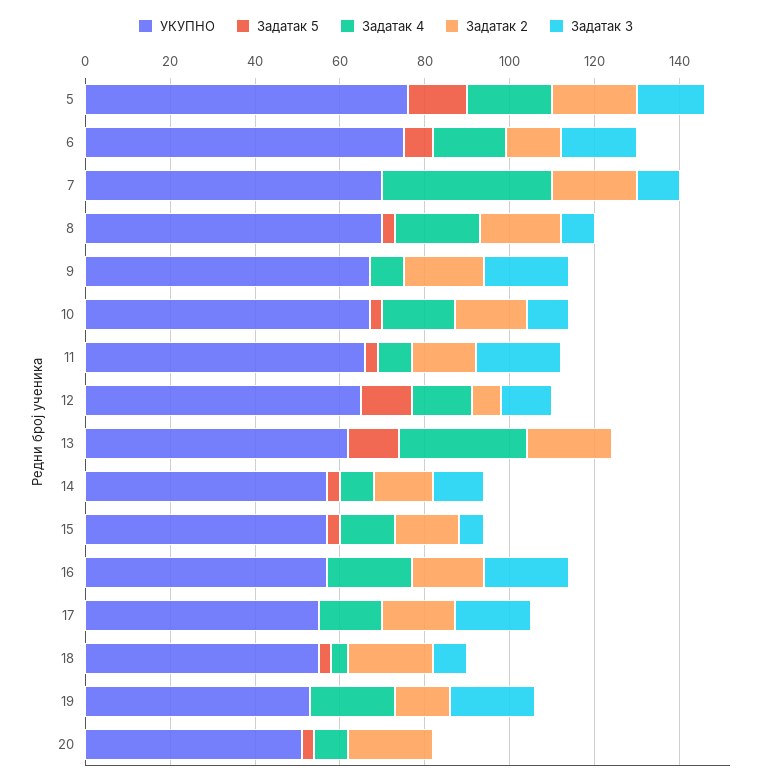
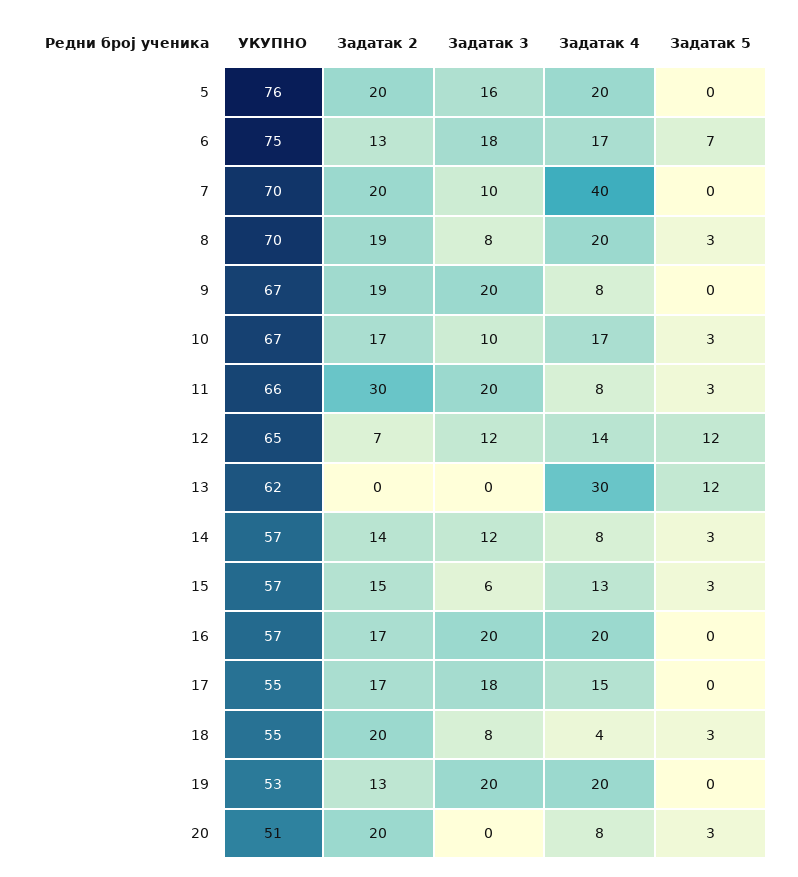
Задатак 5, 5: 15 -> 0
Задатак 2, 11: 15 -> 30
Задатак 2, 13: 20 -> 0

